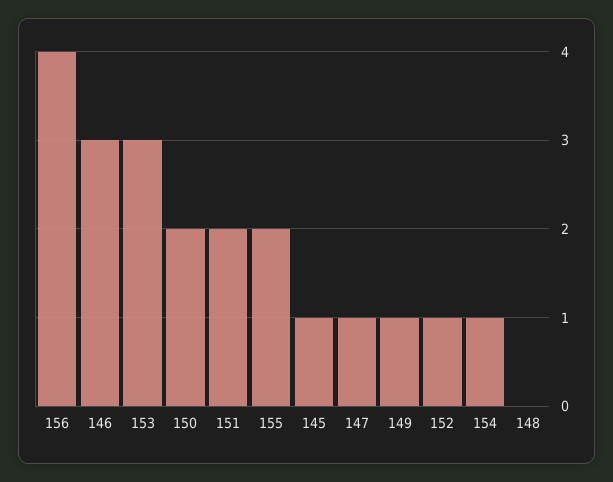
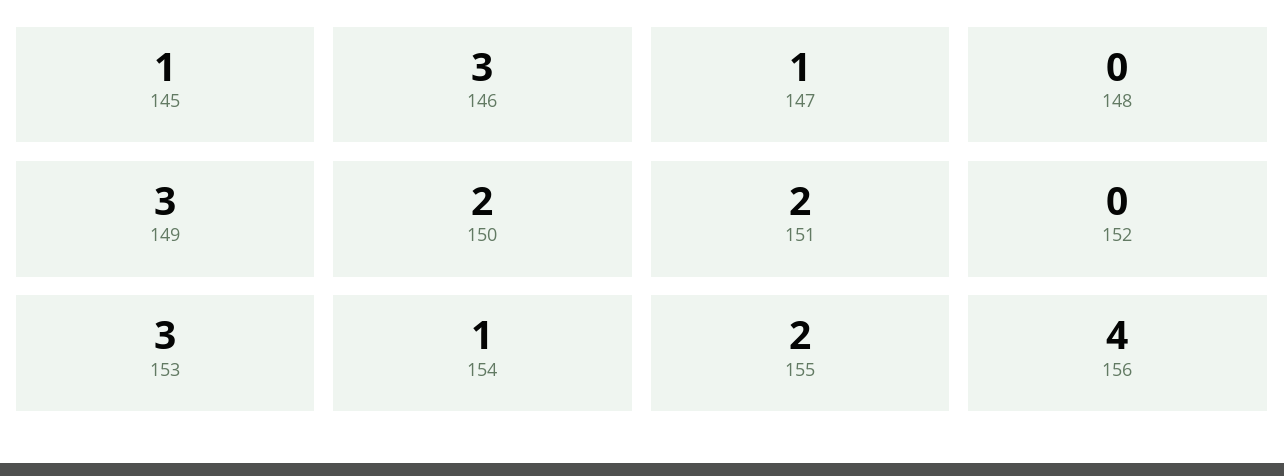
149: 1 -> 3
152: 1 -> 0

